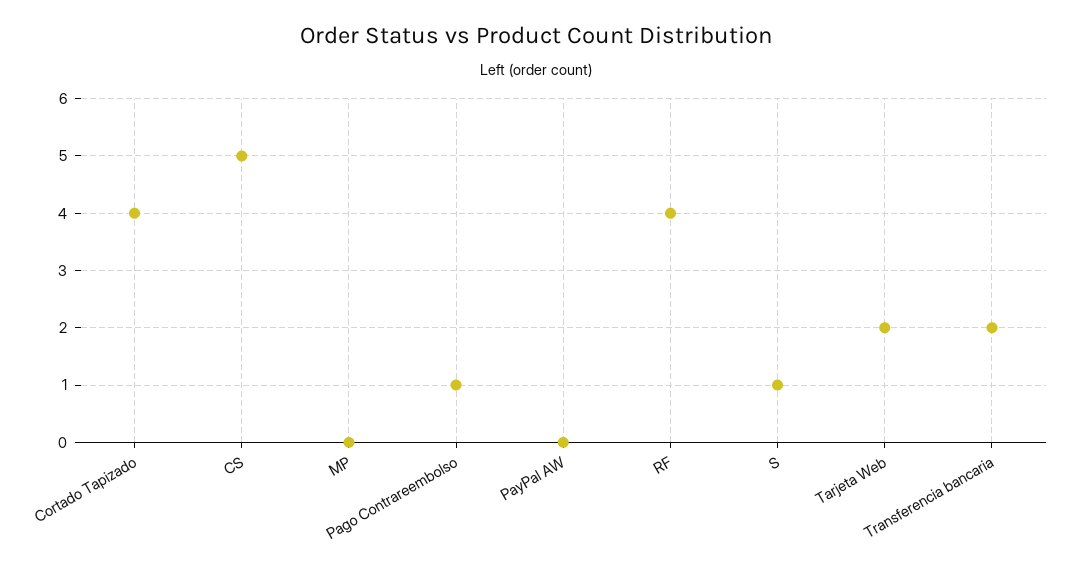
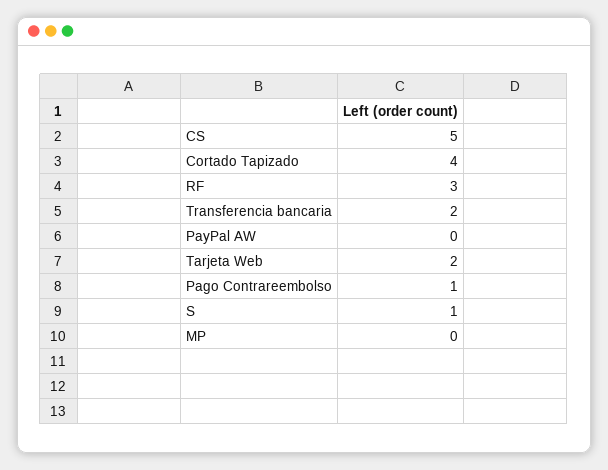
RF: 4 -> 3

